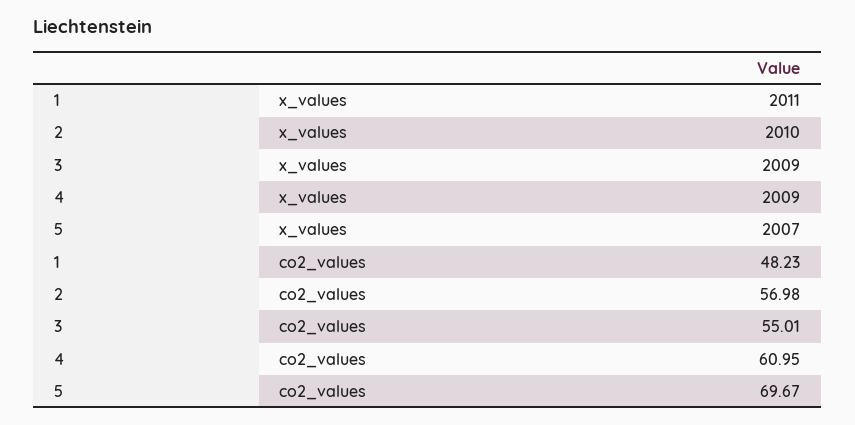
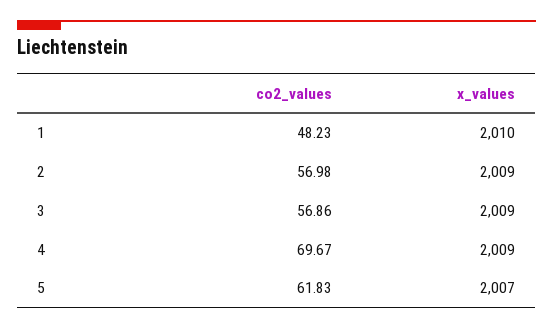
1, x_values: 2011 -> 2010
2, x_values: 2010 -> 2009
3, co2_values: 55.01 -> 56.86
4, co2_values: 60.95 -> 69.67
5, co2_values: 69.67 -> 61.83

